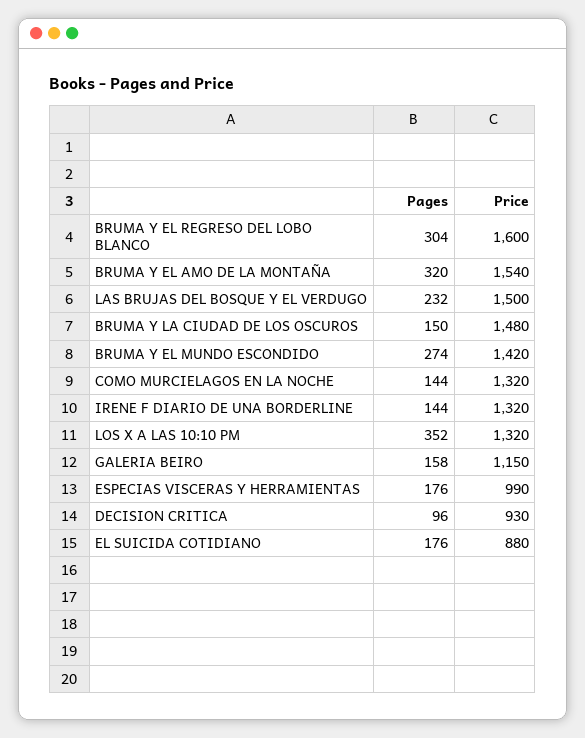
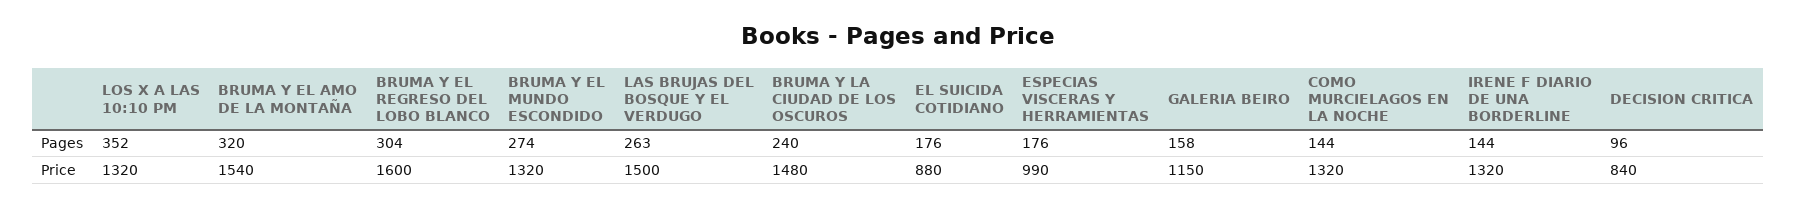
Pages, LAS BRUJAS DEL BOSQUE Y EL VERDUGO: 232 -> 263
Pages, BRUMA Y LA CIUDAD DE LOS OSCUROS: 150 -> 240
Price, BRUMA Y EL MUNDO ESCONDIDO: 1420 -> 1320
Price, DECISION CRITICA: 930 -> 840

